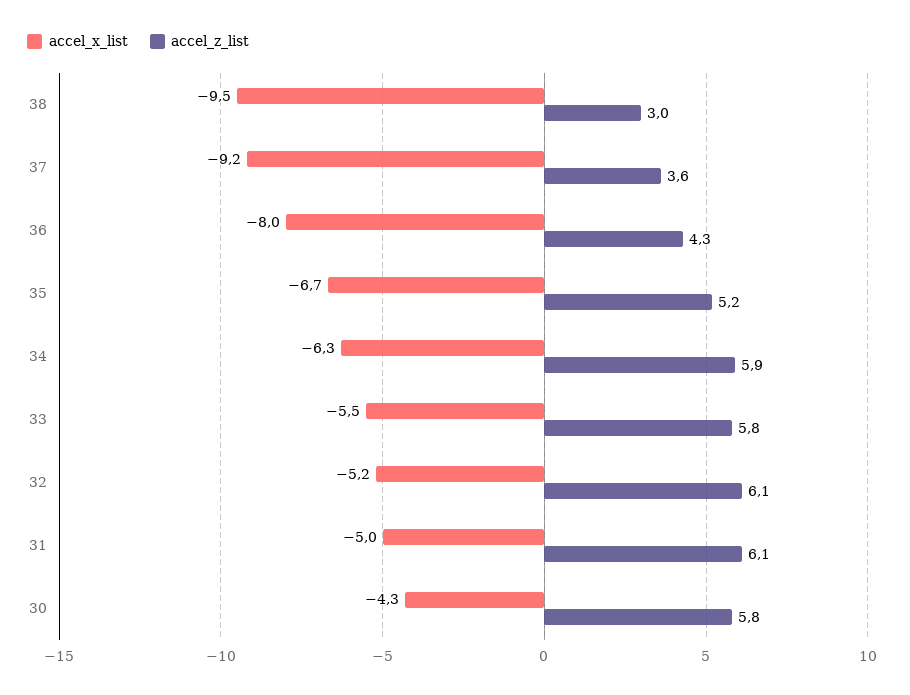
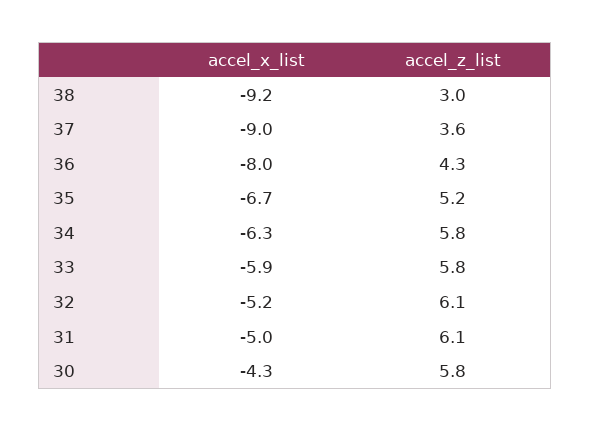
accel_x_list, 38: -9.5 -> -9.2
accel_x_list, 37: -9.2 -> -9
accel_z_list, 34: 5.9 -> 5.8
accel_x_list, 33: -5.5 -> -5.9

